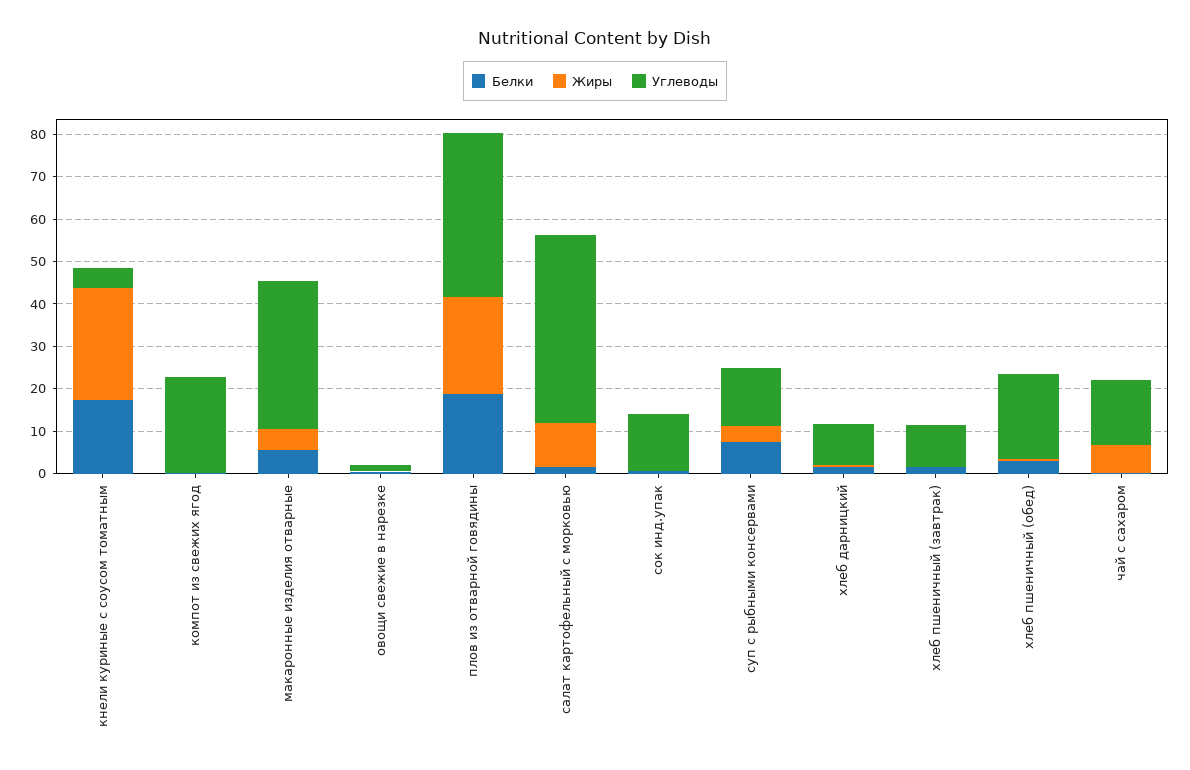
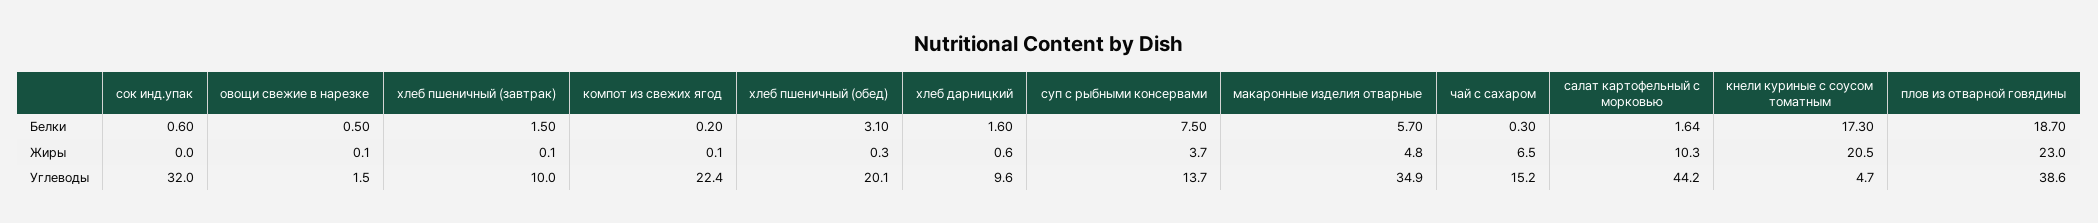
Жиры, кнели куриные с соусом томатным: 26 -> 20.5
Углеводы, сок инд.упак: 14 -> 32

